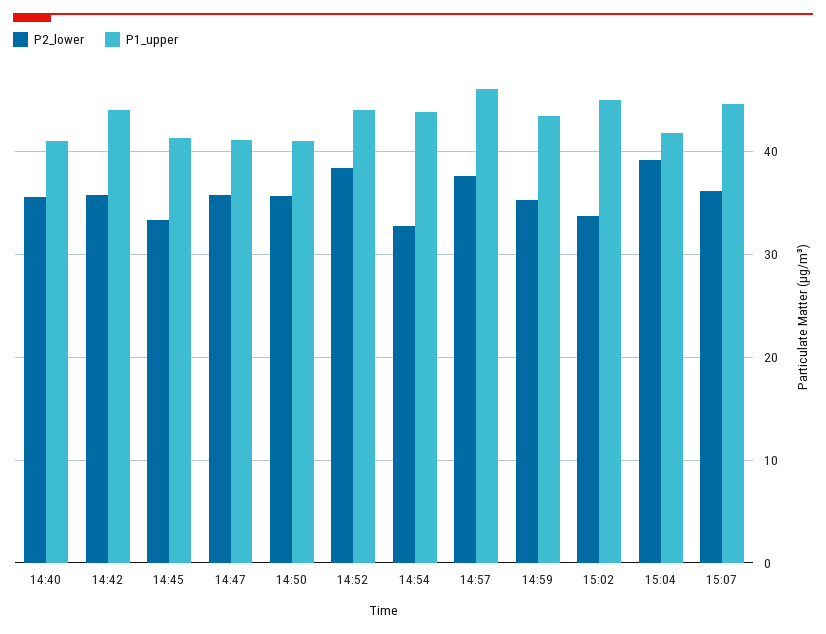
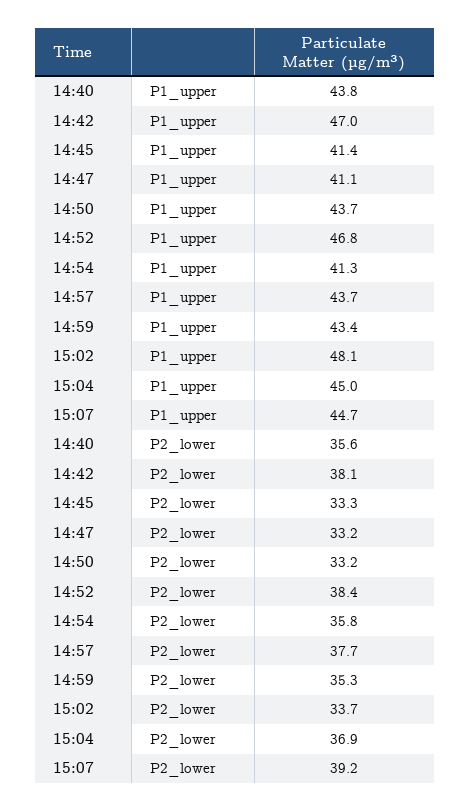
P1_upper, 14:40: 41 -> 43.8
P2_lower, 14:42: 36 -> 38.1
P1_upper, 14:42: 44 -> 47
P2_lower, 14:47: 36 -> 33.2
P2_lower, 14:50: 36 -> 33.2
P1_upper, 14:50: 41 -> 43.7
P1_upper, 14:52: 44 -> 46.8
P2_lower, 14:54: 33 -> 35.8
P1_upper, 14:54: 44 -> 41.3
P1_upper, 14:57: 46 -> 43.7
P1_upper, 15:02: 45 -> 48.1
P2_lower, 15:04: 39 -> 36.9
P1_upper, 15:04: 42 -> 45
P2_lower, 15:07: 36 -> 39.2

